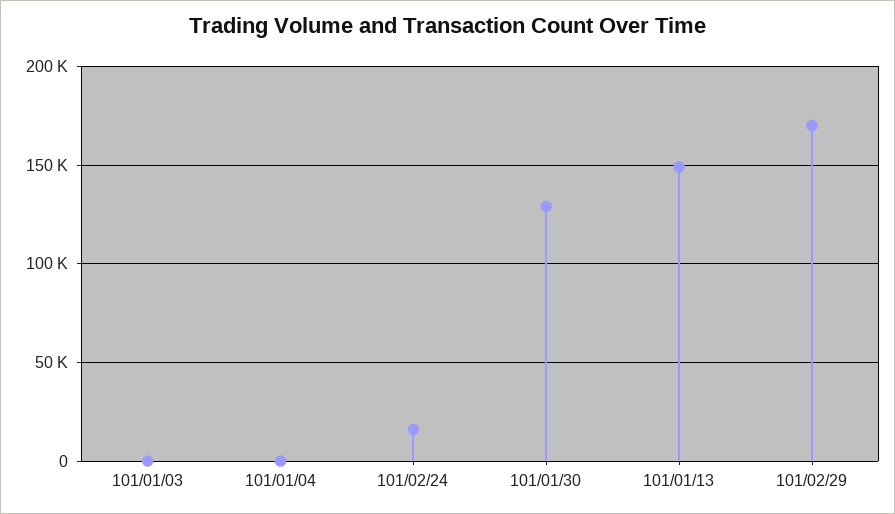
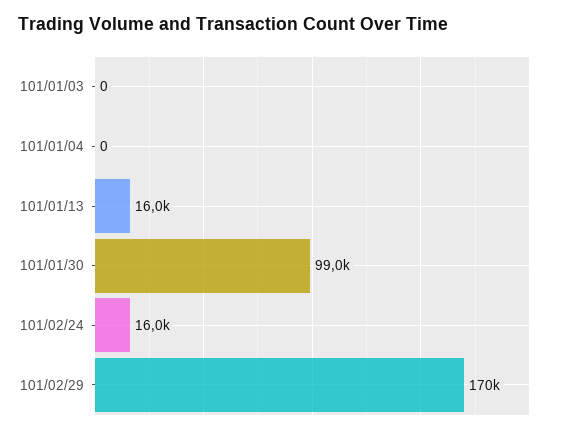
101/01/30: 130000 -> 99000
101/01/13: 150000 -> 16000

